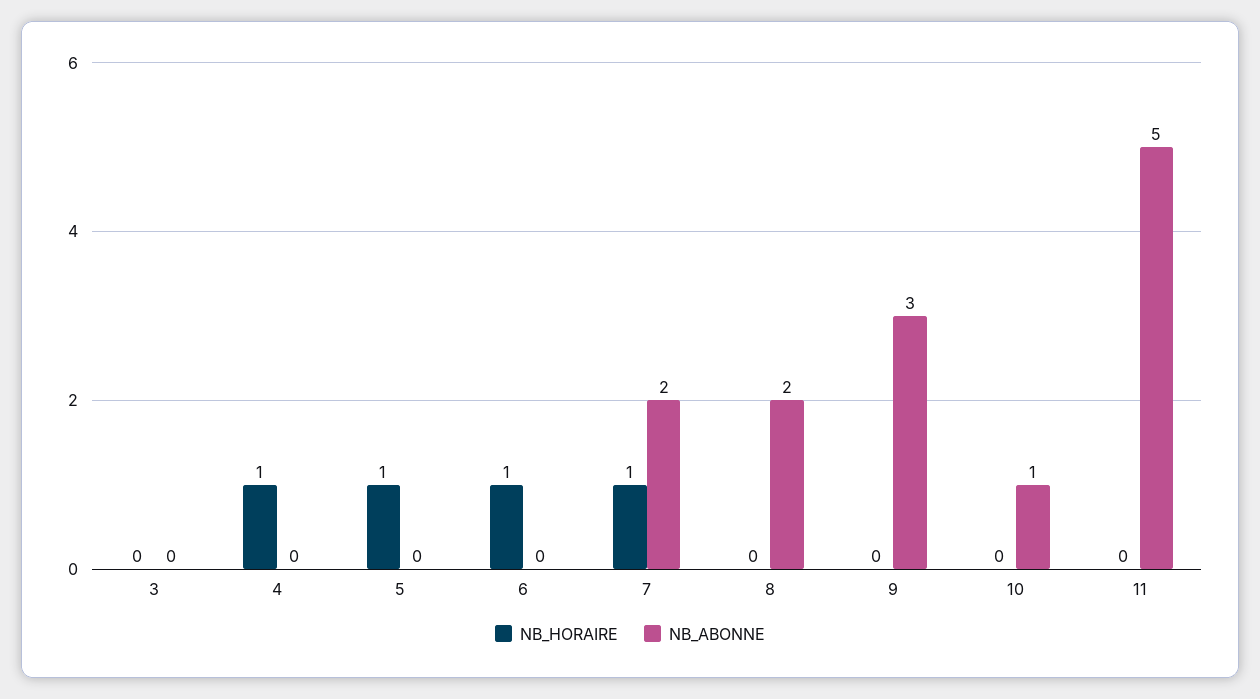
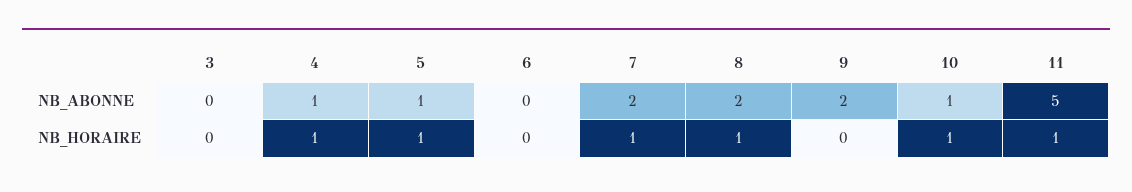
NB_ABONNE, 4: 0 -> 1
NB_ABONNE, 5: 0 -> 1
NB_HORAIRE, 6: 1 -> 0
NB_HORAIRE, 8: 0 -> 1
NB_ABONNE, 9: 3 -> 2
NB_HORAIRE, 10: 0 -> 1
NB_HORAIRE, 11: 0 -> 1

